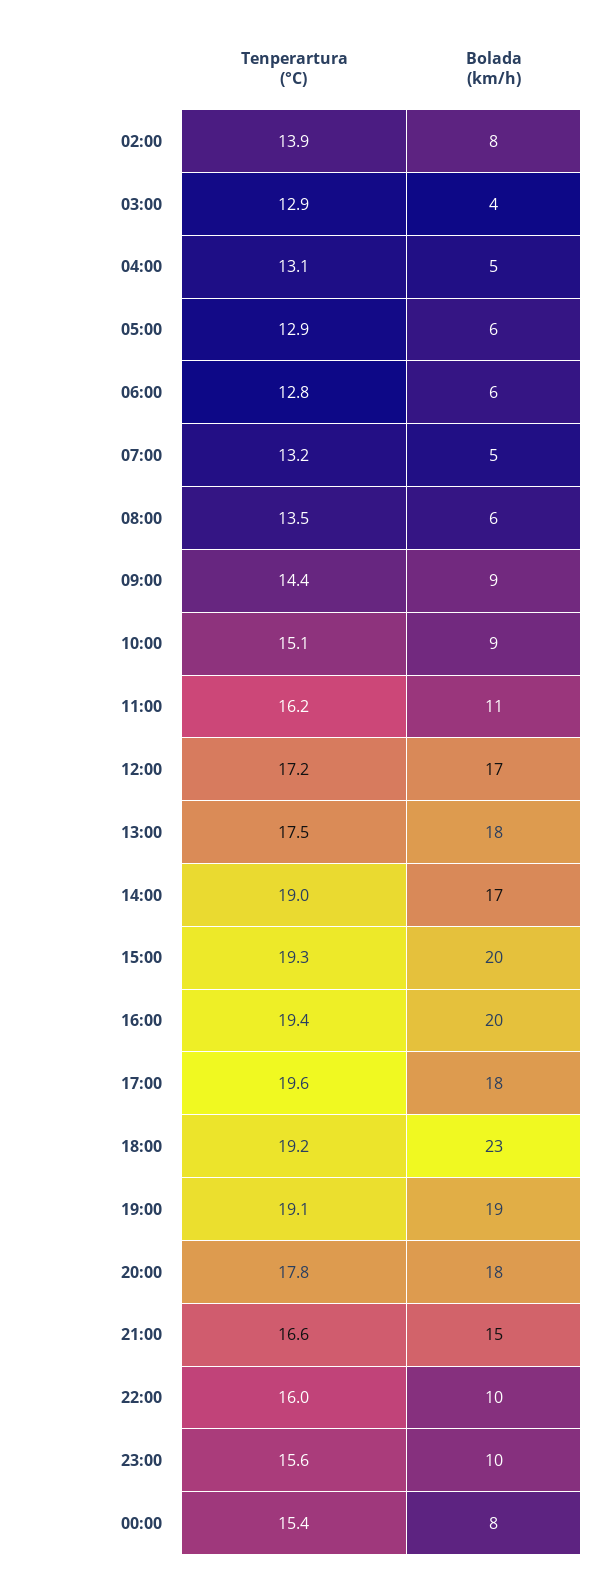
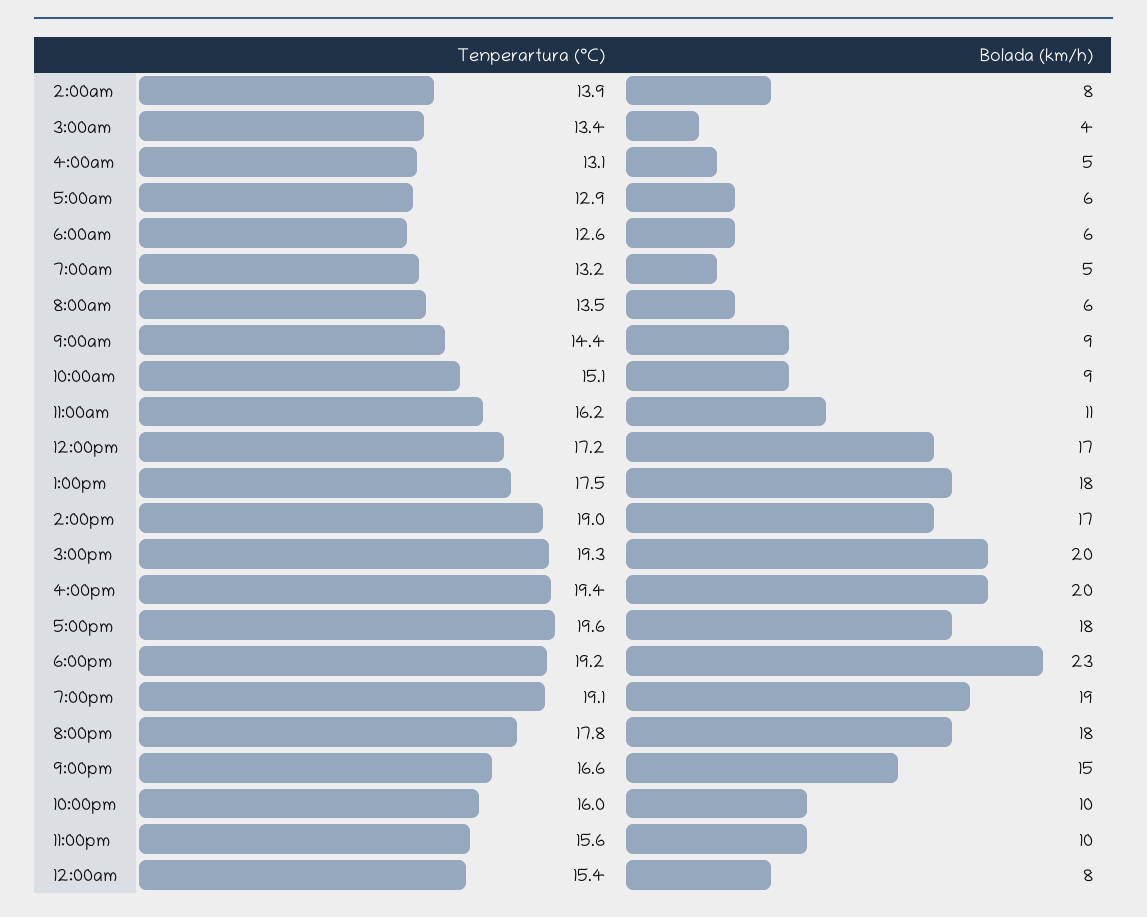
Tenperartura (°C), 03:00: 12.9 -> 13.4
Tenperartura (°C), 06:00: 12.8 -> 12.6

